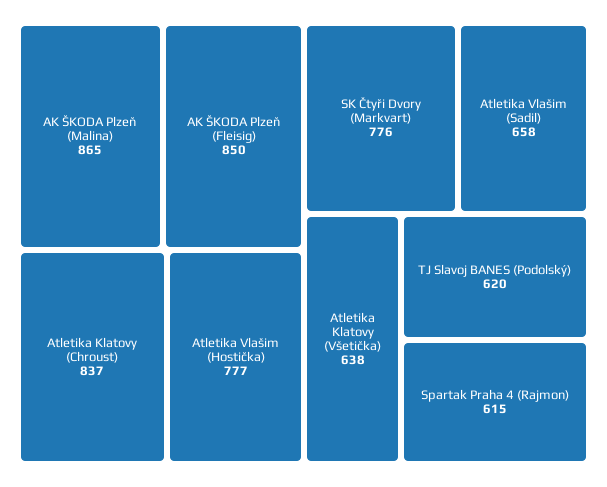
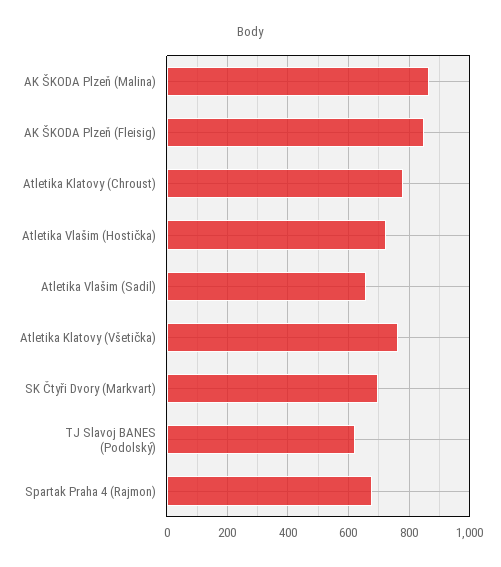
Atletika Klatovy (Chroust): 837 -> 780
Atletika Vlašim (Hostička): 777 -> 720
SK Čtyři Dvory (Markvart): 776 -> 700
Atletika Klatovy (Všetička): 638 -> 760
Spartak Praha 4 (Rajmon): 615 -> 680

